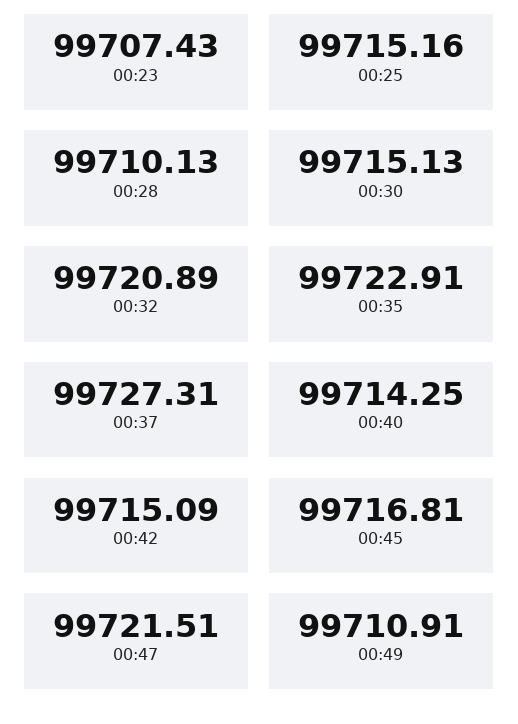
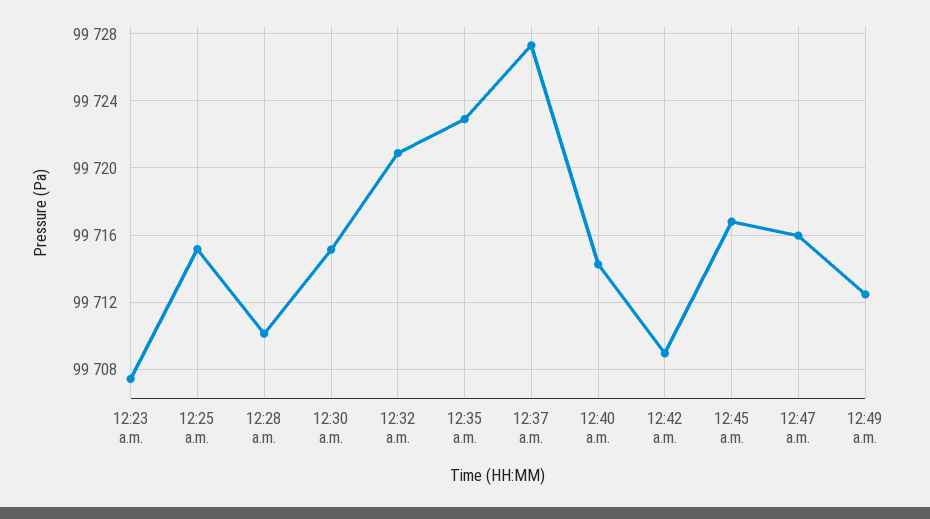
00:42: 99715.09 -> 99709
00:47: 99721.51 -> 99716
00:49: 99710.91 -> 99712.5

